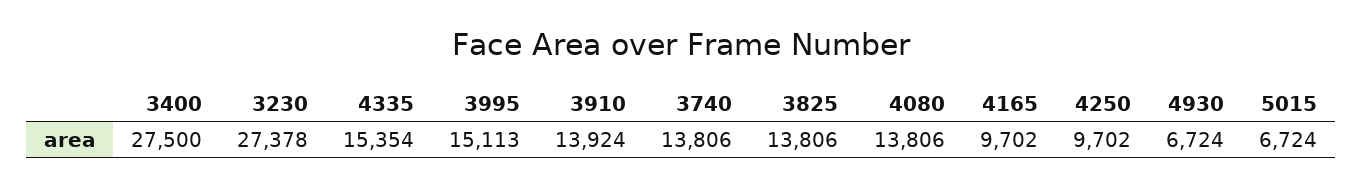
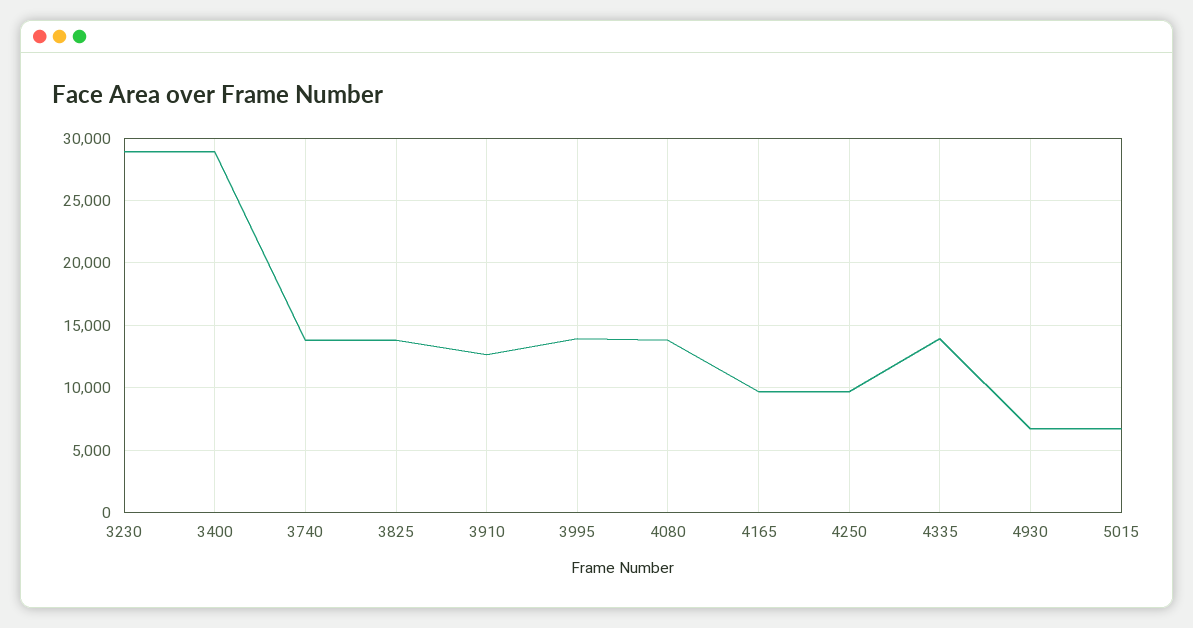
3400: 27500 -> 29000
3230: 27378 -> 29000
4335: 15354 -> 14000
3995: 15113 -> 14000
3910: 13924 -> 12500

